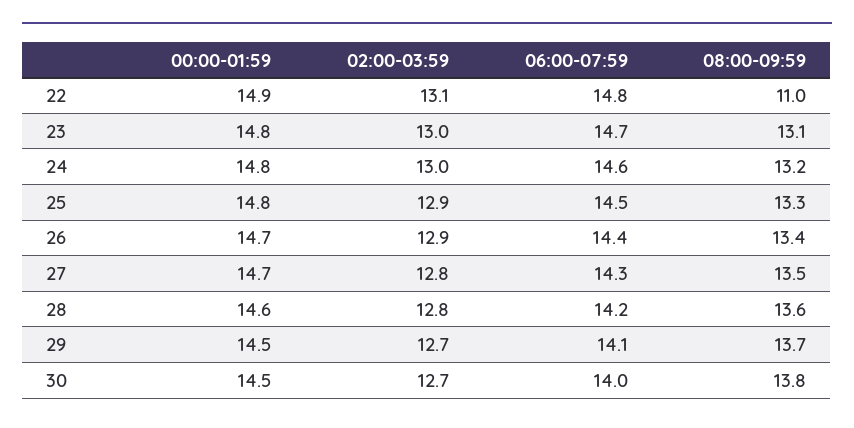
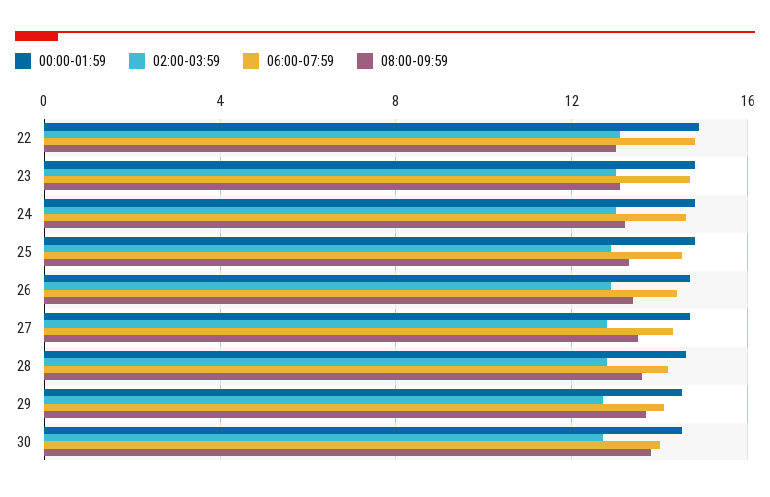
08:00-09:59, 22: 11 -> 13

